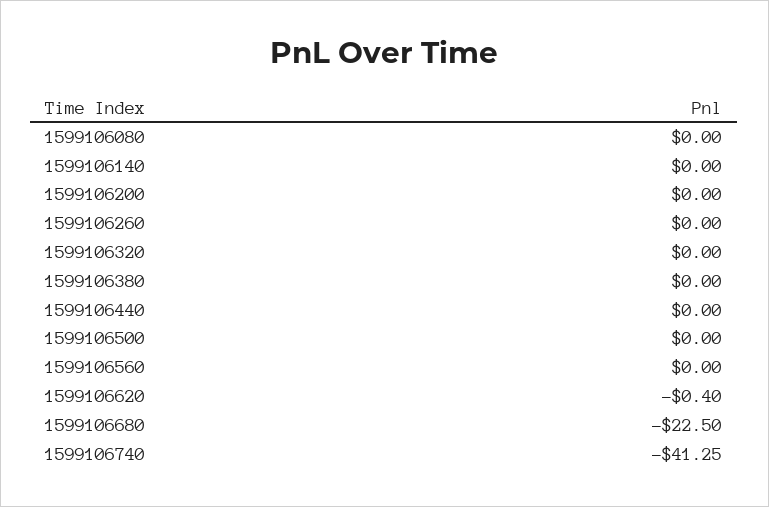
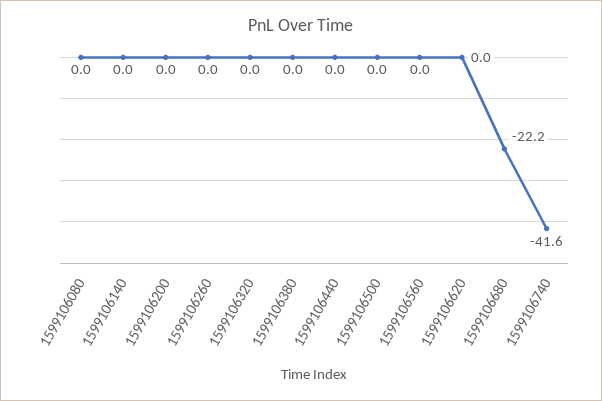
1599106620: -0.4 -> 0
1599106680: -22.5 -> -22.2
1599106740: -41.25 -> -41.6

